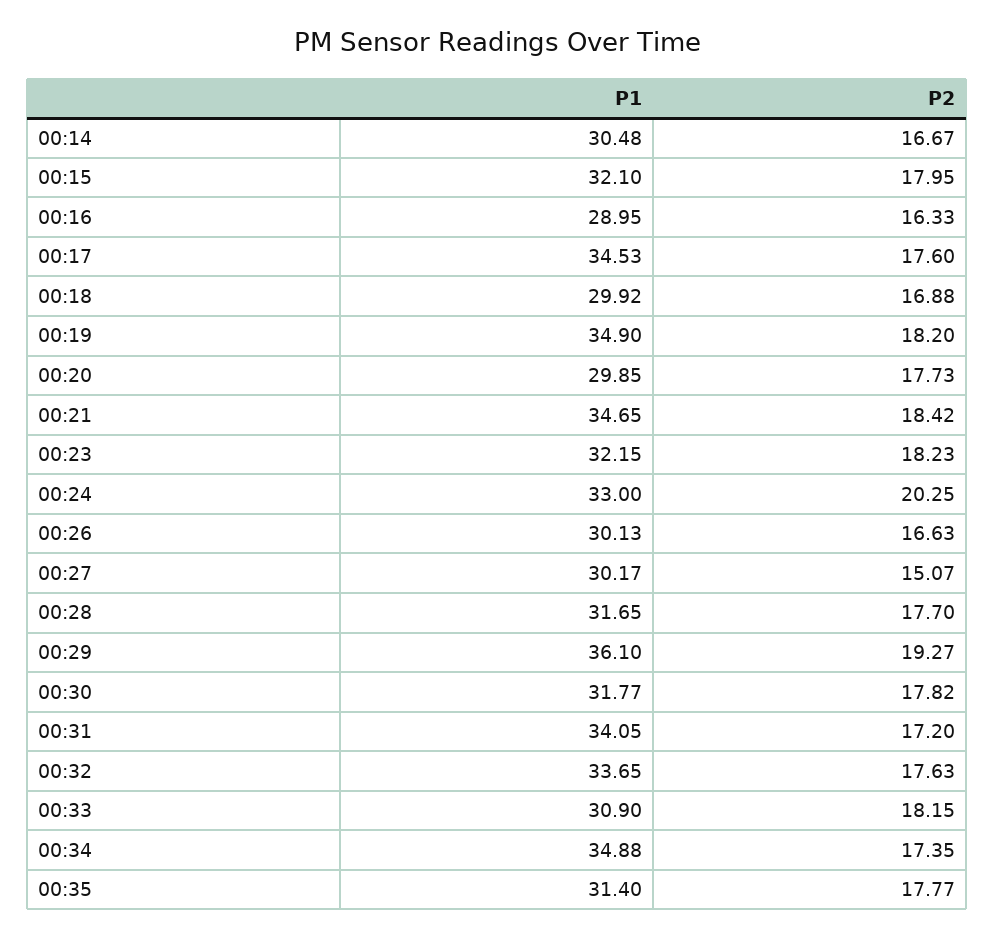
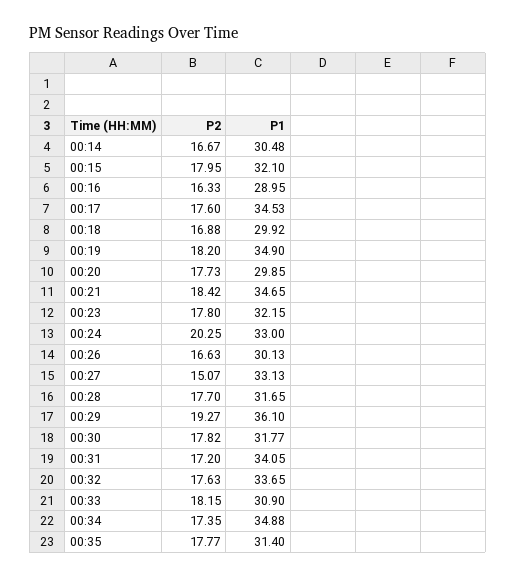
P2, 00:23: 18.23 -> 17.8
P1, 00:27: 30.17 -> 33.13

